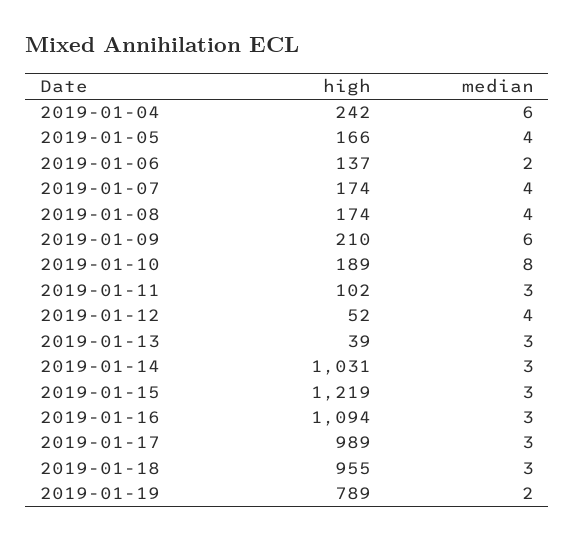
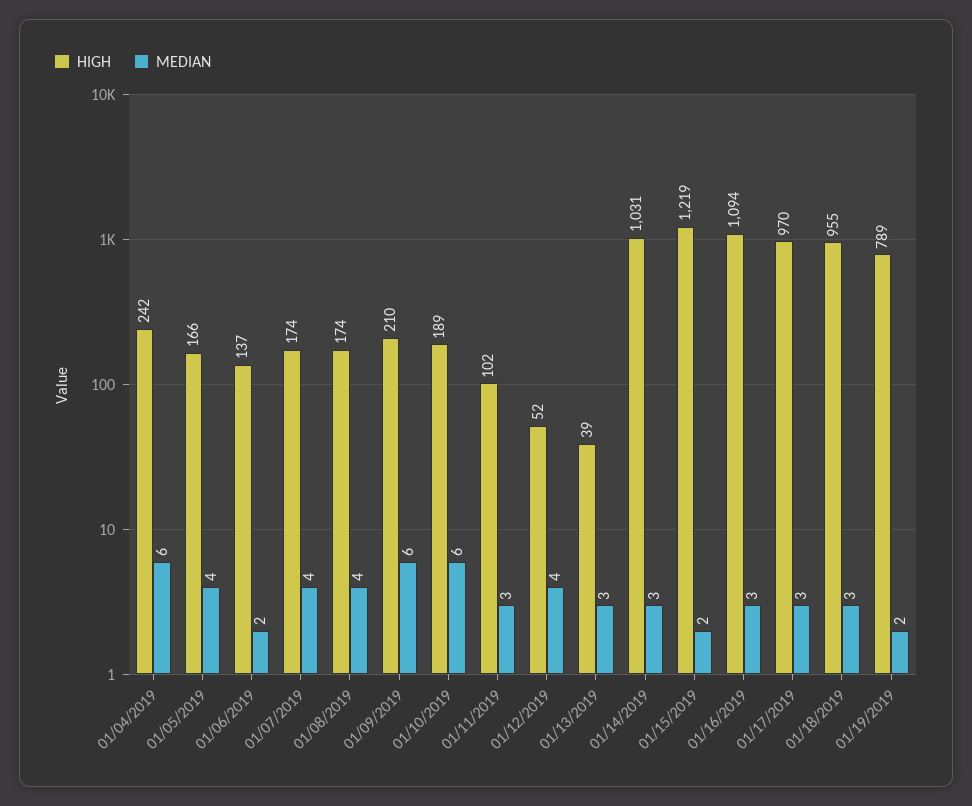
median, 2019-01-10: 8 -> 6
median, 2019-01-15: 3 -> 2
high, 2019-01-17: 989 -> 970

